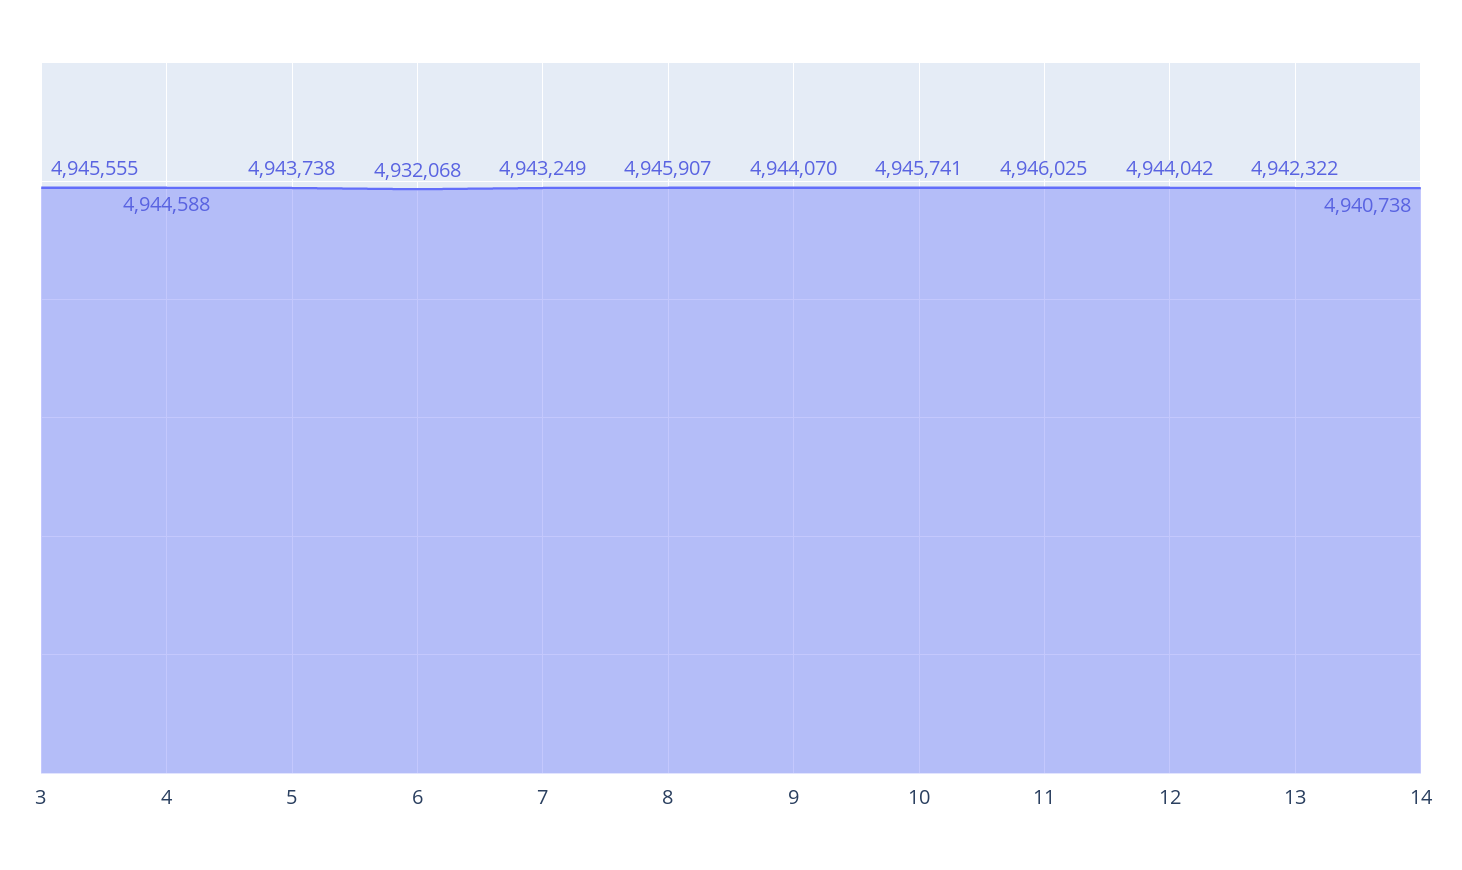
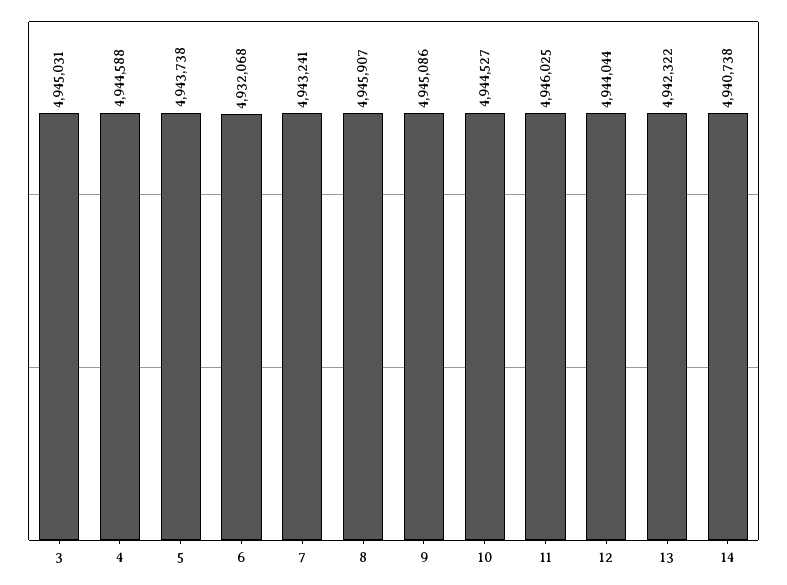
3: 4945555 -> 4945031
7: 4943249 -> 4943241
9: 4944070 -> 4945086
10: 4945741 -> 4944527
12: 4944042 -> 4944044

